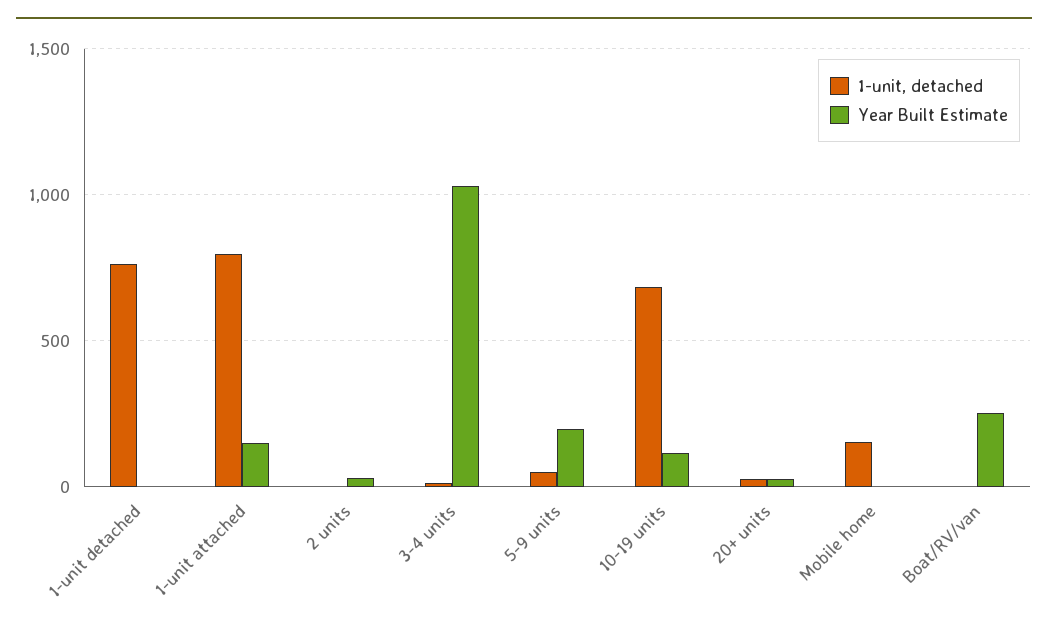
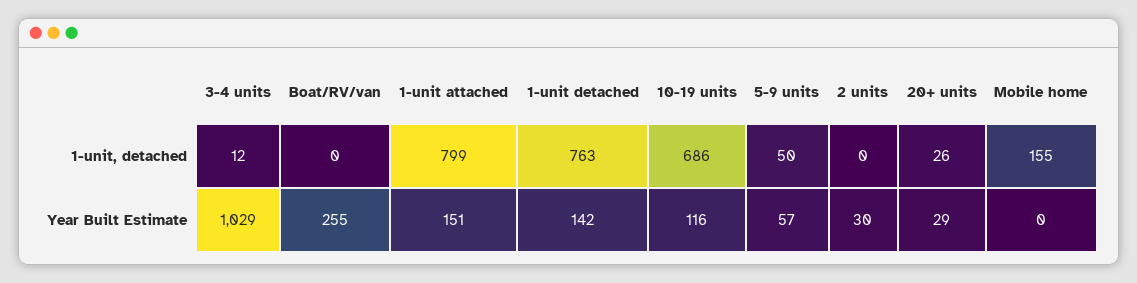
Year Built Estimate, 1-unit detached: 0 -> 142
Year Built Estimate, 5-9 units: 200 -> 57

